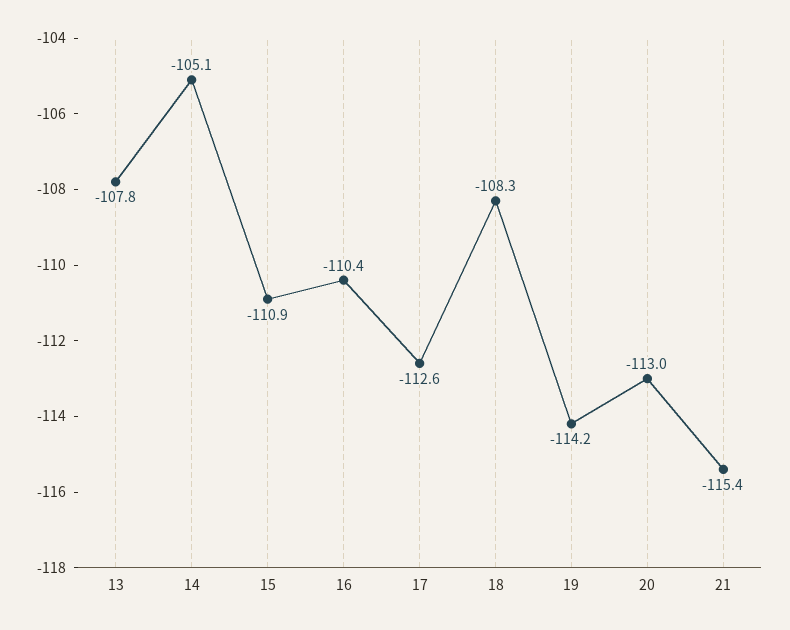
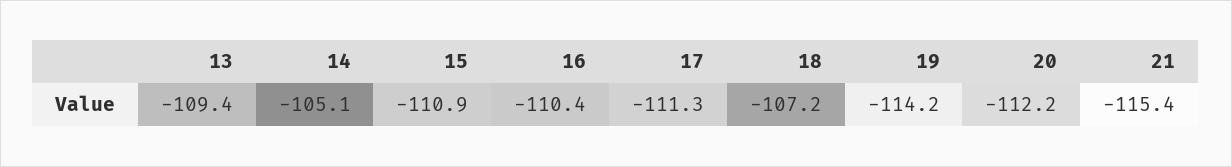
13: -107.8 -> -109.4
17: -112.6 -> -111.3
18: -108.3 -> -107.2
20: -113 -> -112.2

